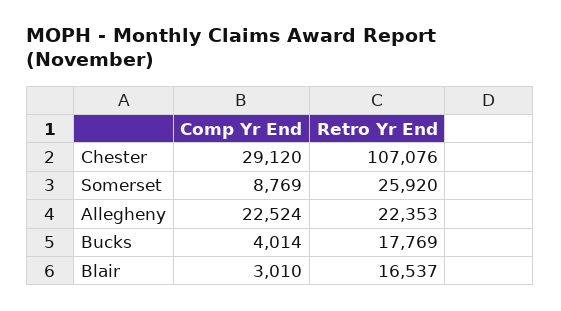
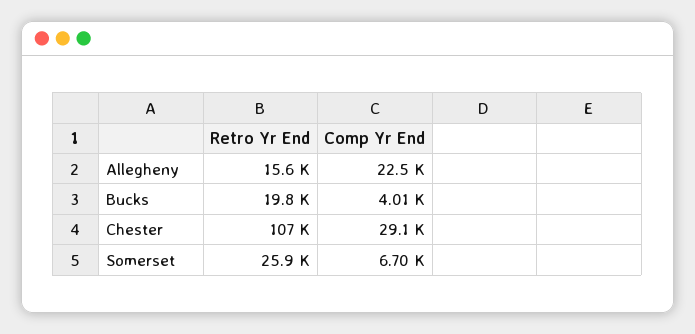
Comp Yr End, Somerset: 8769 -> 6700
Retro Yr End, Allegheny: 22353 -> 15600
Retro Yr End, Bucks: 17769 -> 19800
Comp Yr End, Blair: 3010 -> none
Retro Yr End, Blair: 16537 -> none

